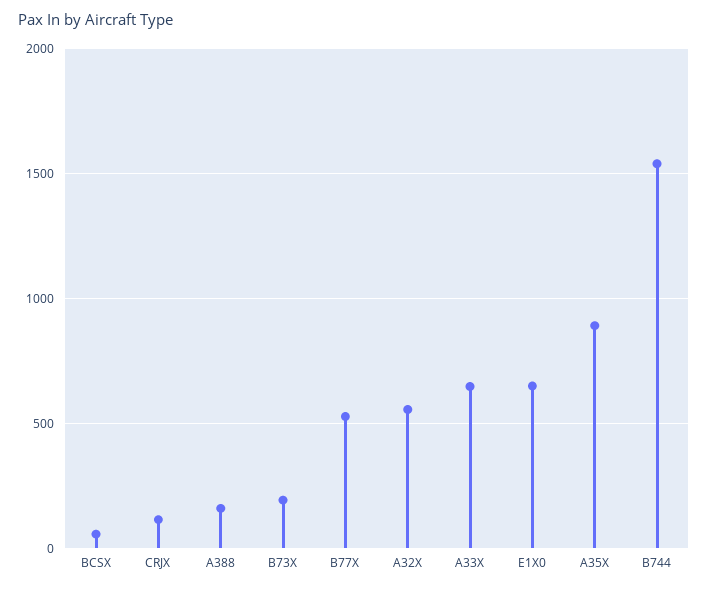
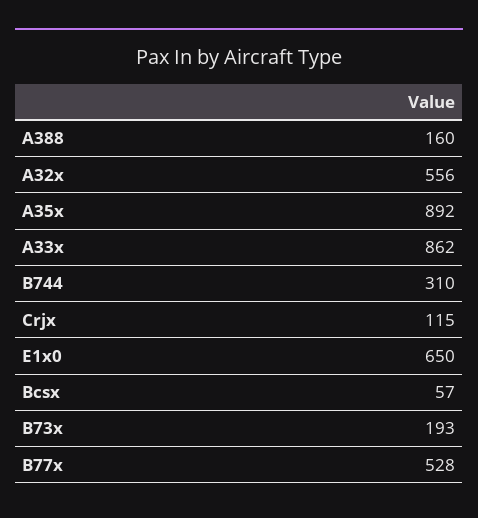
A33X: 650 -> 862
B744: 1550 -> 310

